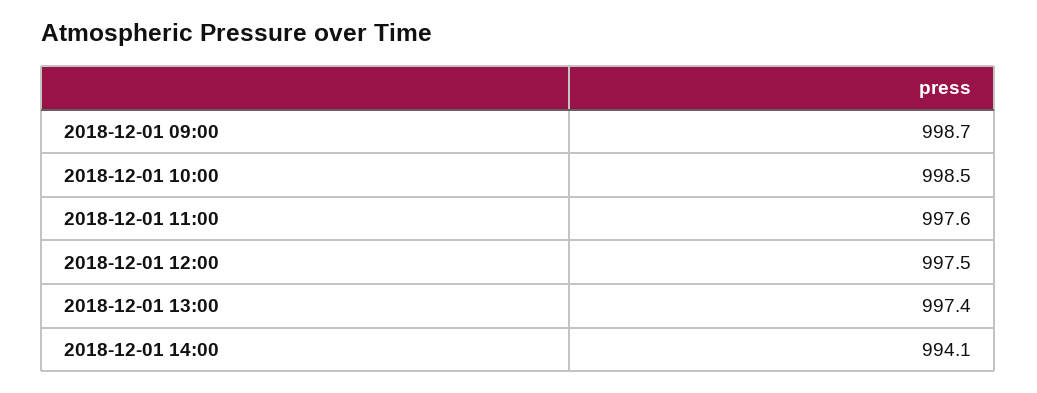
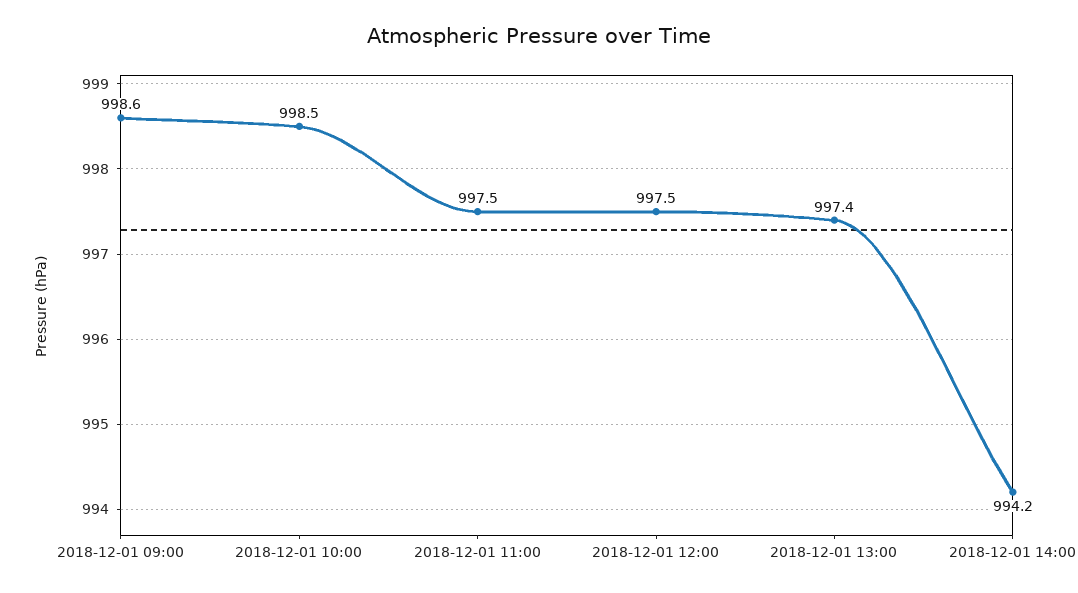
2018-12-01 09:00: 998.7 -> 998.6
2018-12-01 11:00: 997.6 -> 997.5
2018-12-01 14:00: 994.1 -> 994.2

